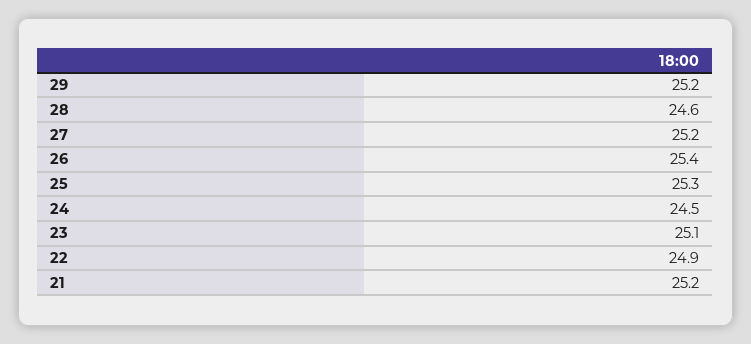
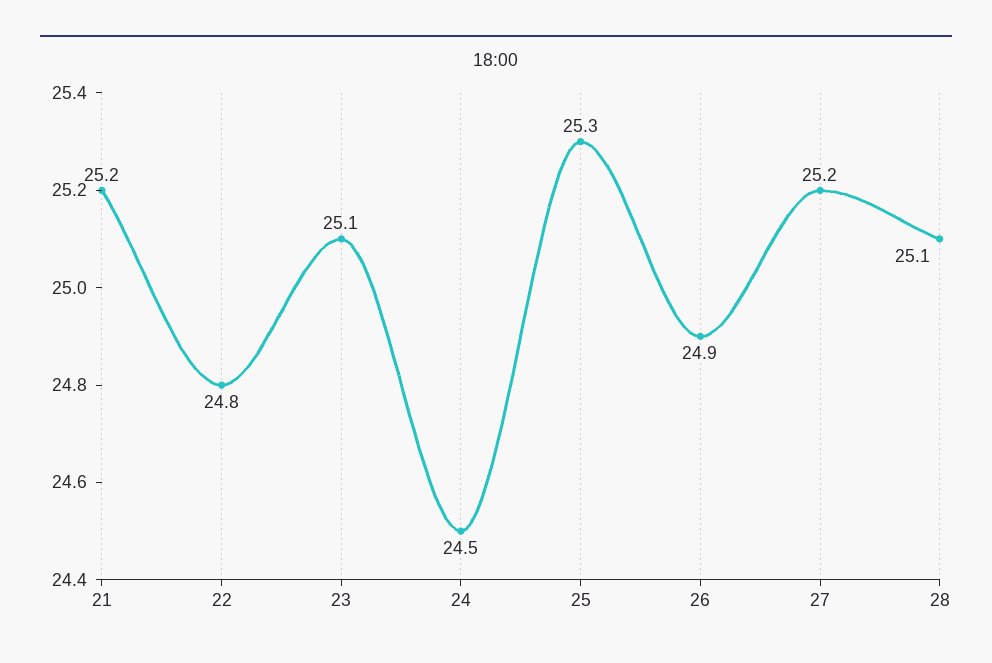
29: 25.2 -> none
28: 24.6 -> 25.1
26: 25.4 -> 24.9
22: 24.9 -> 24.8

